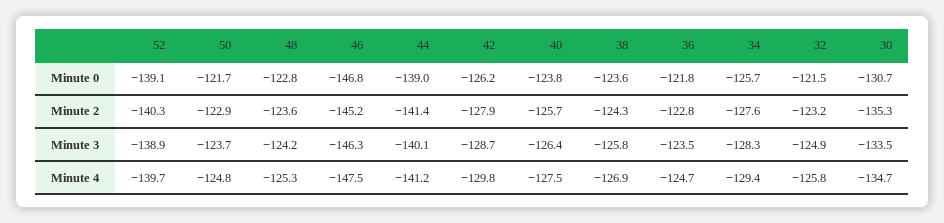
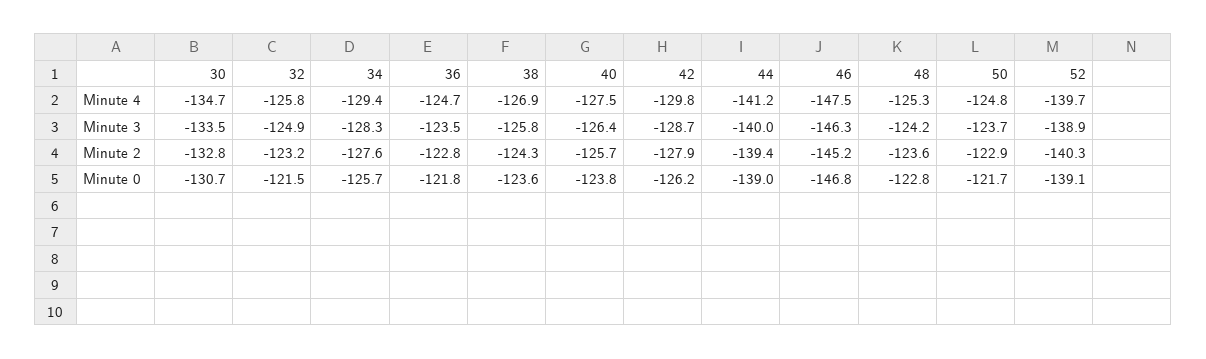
44, Minute 2: -141.4 -> -139.4
30, Minute 2: -135.3 -> -132.8
44, Minute 3: -140.1 -> -140

